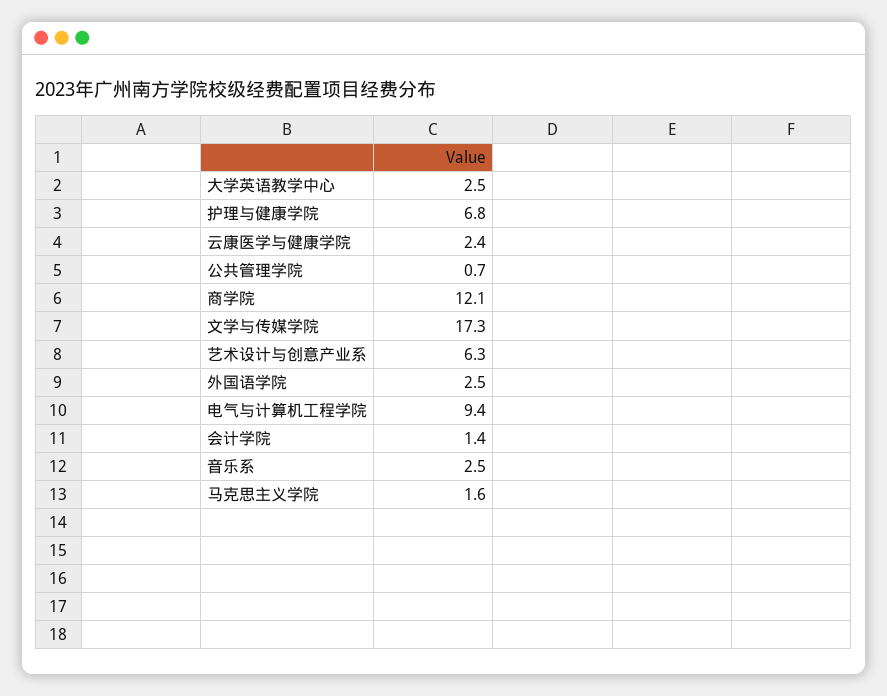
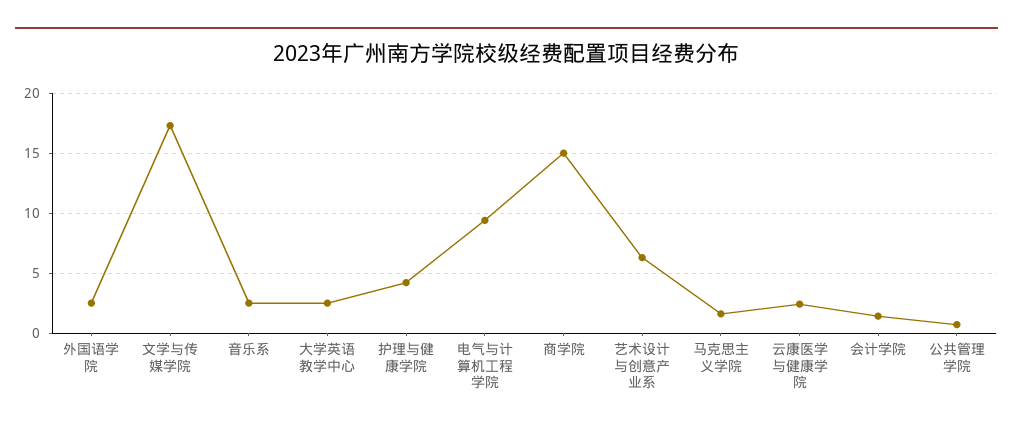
护理与健康学院: 6.8 -> 4
商学院: 12.1 -> 15

